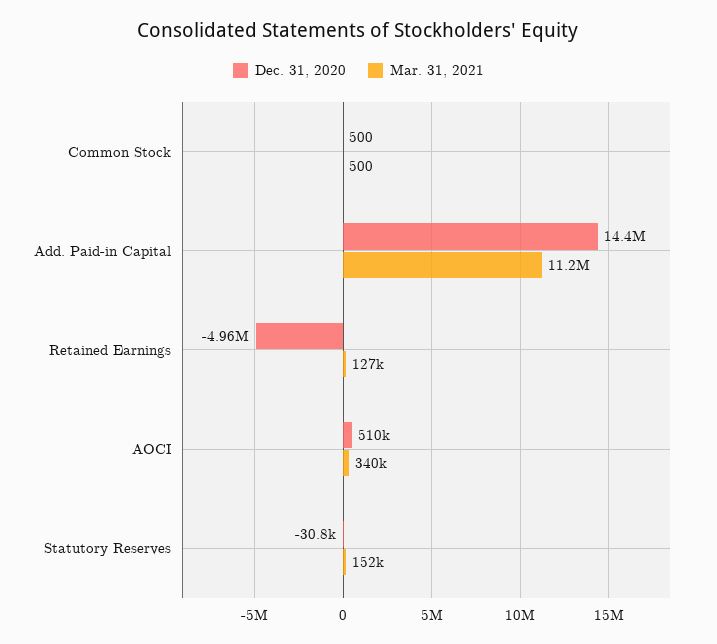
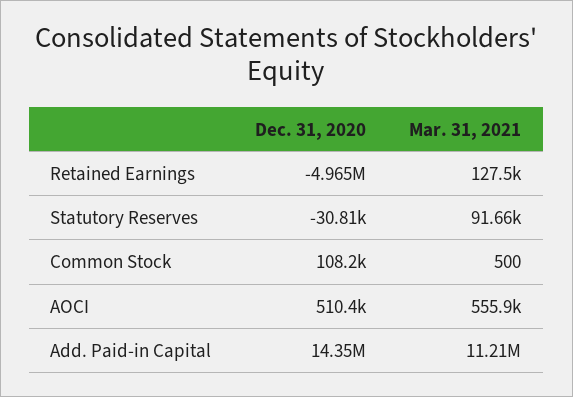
Dec. 31, 2020, Common Stock: 500 -> 108200
Mar. 31, 2021, AOCI: 340000 -> 555900
Mar. 31, 2021, Statutory Reserves: 152000 -> 91660

